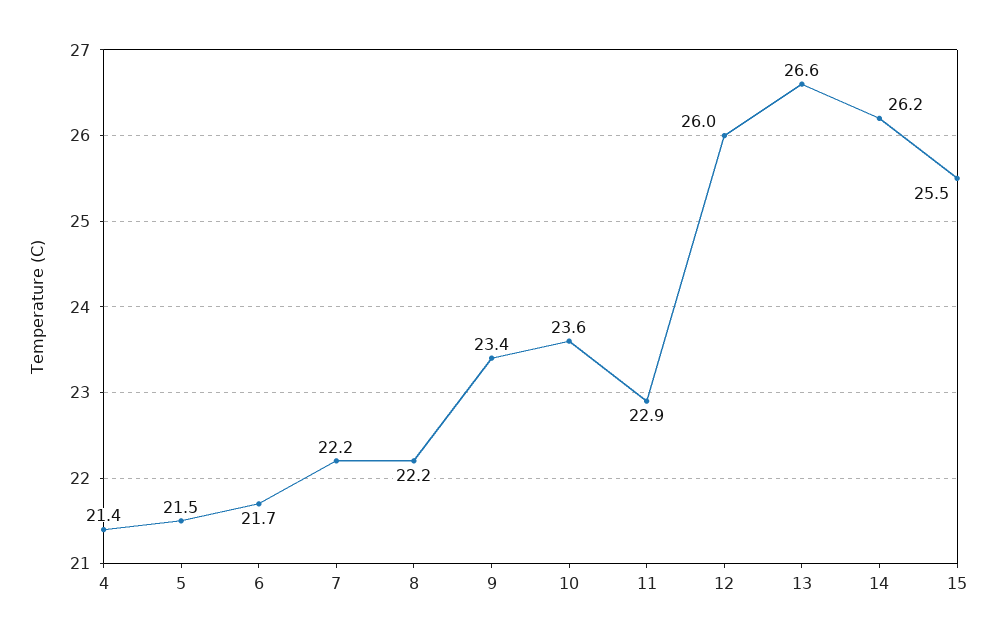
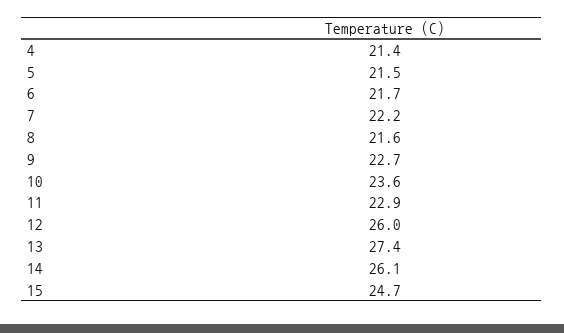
8: 22.2 -> 21.6
9: 23.4 -> 22.7
13: 26.6 -> 27.4
14: 26.2 -> 26.1
15: 25.5 -> 24.7

